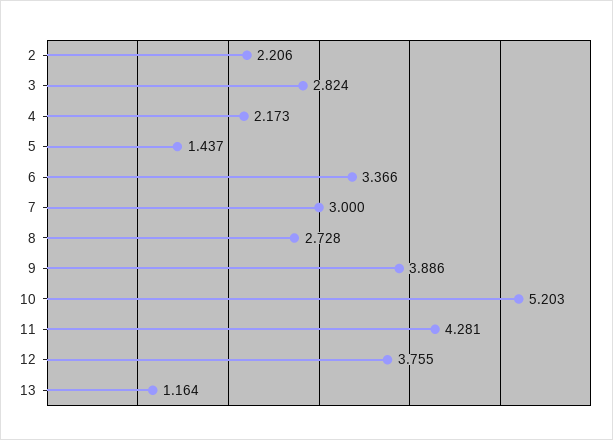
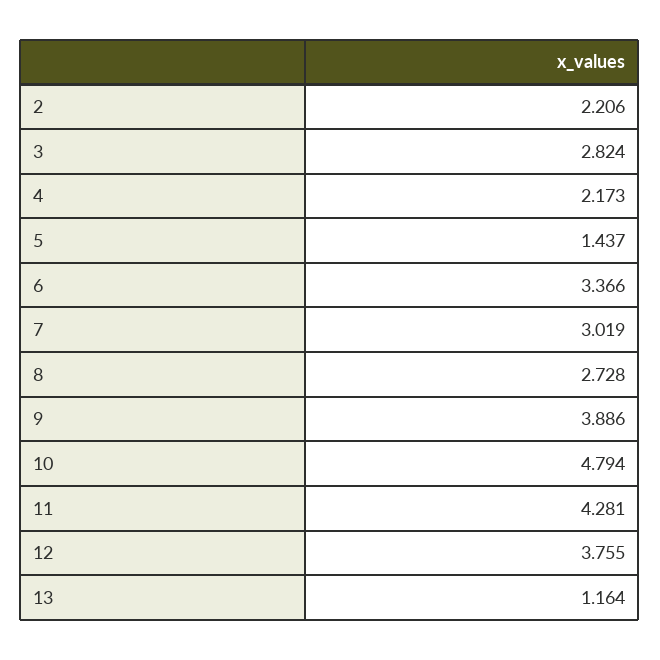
7: 3 -> 3.019
10: 5.203 -> 4.794

